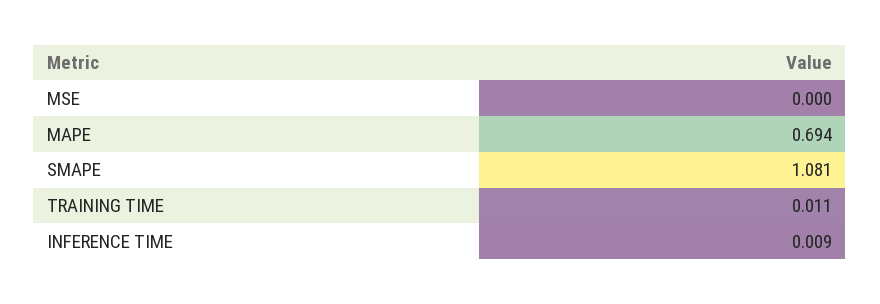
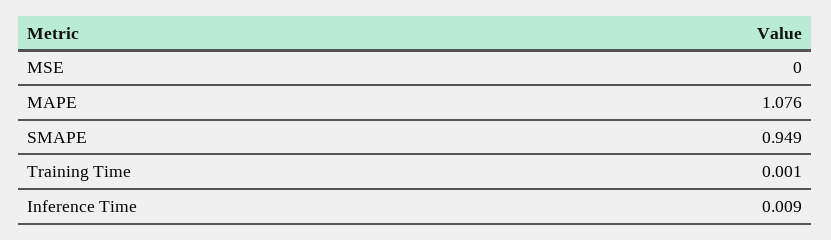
MAPE: 0.694 -> 1.076
SMAPE: 1.081 -> 0.949
TRAINING TIME: 0.011 -> 0.001

